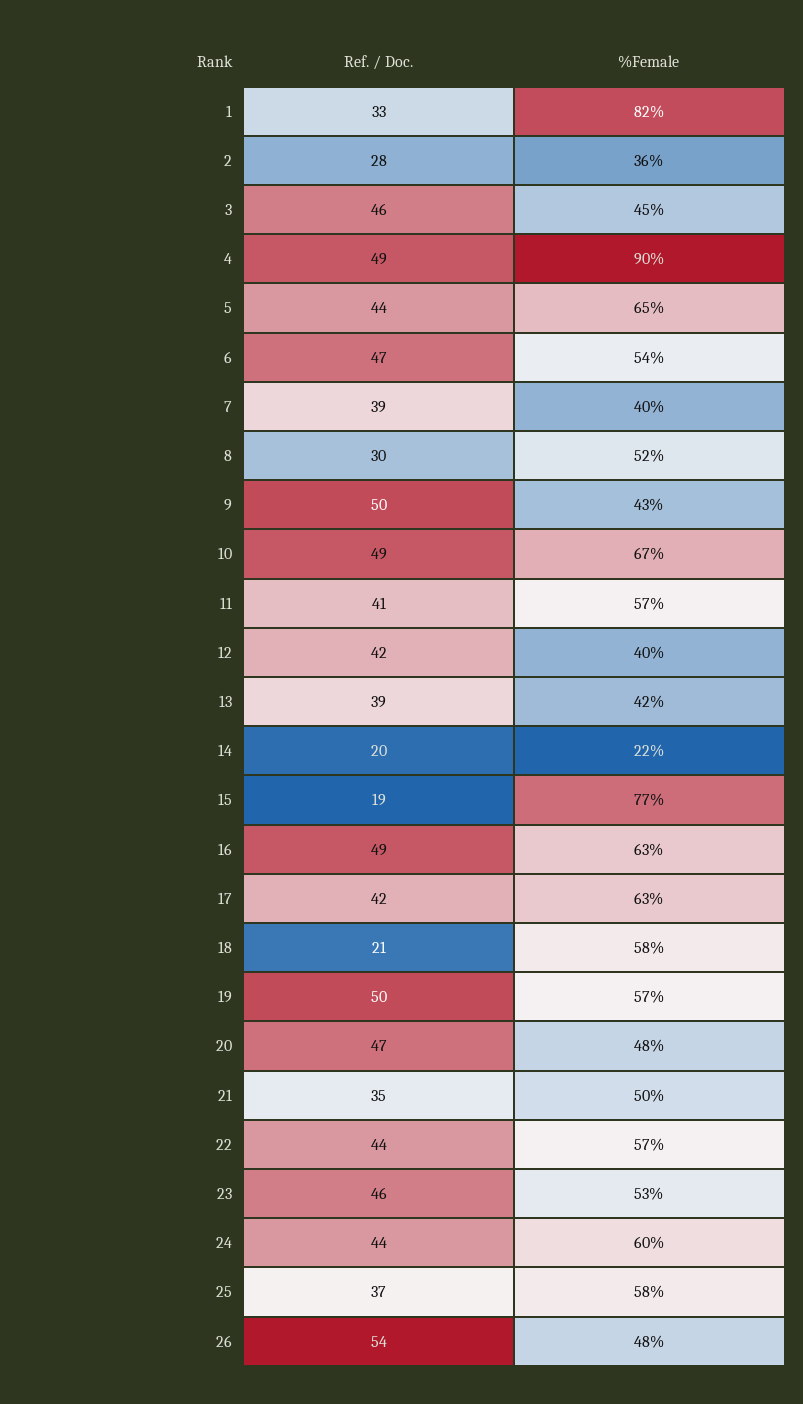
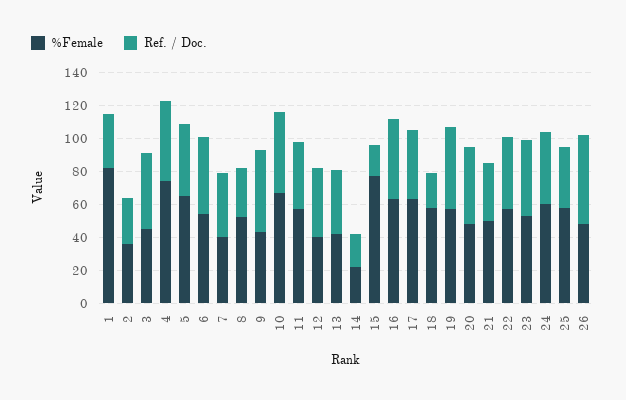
%Female, 4: 90 -> 75

